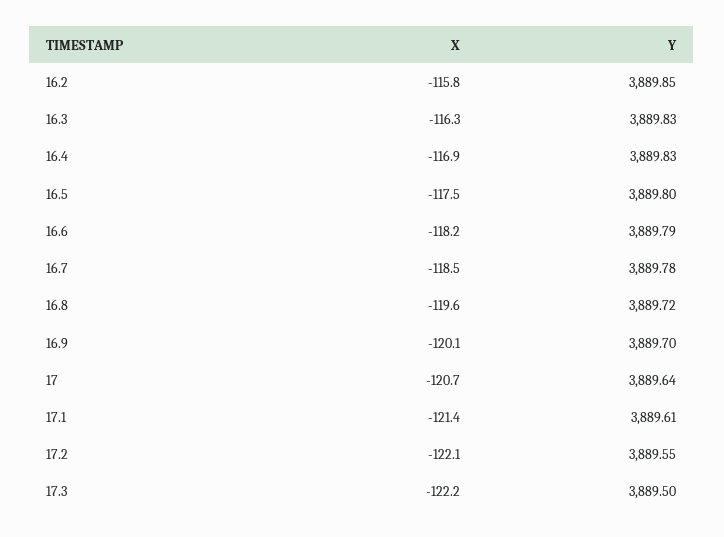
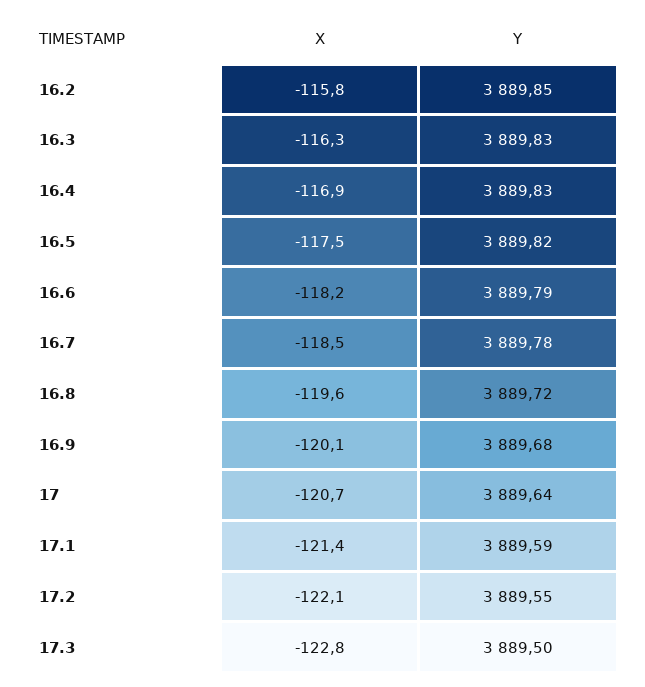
Y, 16.5: 3889.8 -> 3889.82
Y, 16.9: 3889.7 -> 3889.68
Y, 17.1: 3889.61 -> 3889.59
X, 17.3: -122.2 -> -122.8

